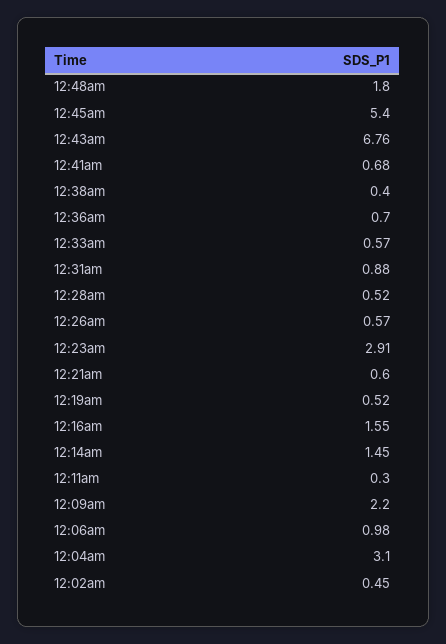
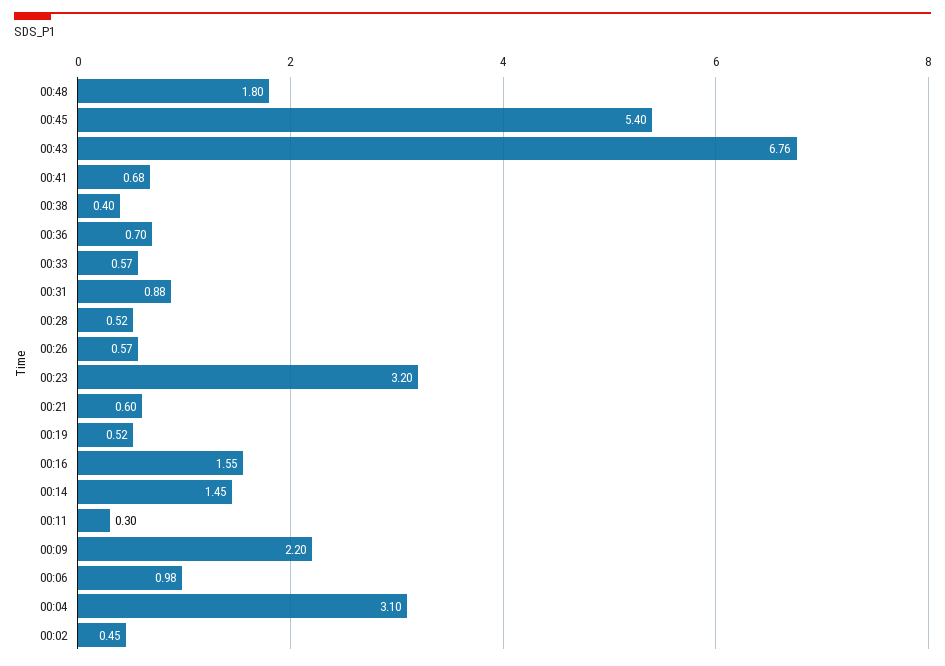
12:23am: 2.91 -> 3.2

